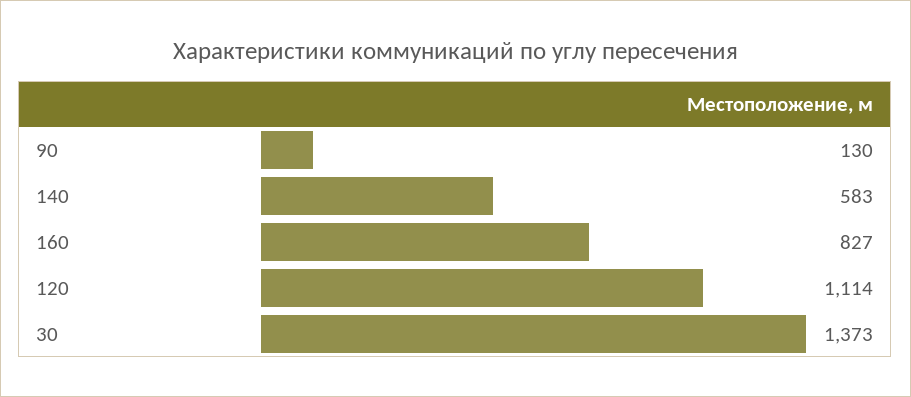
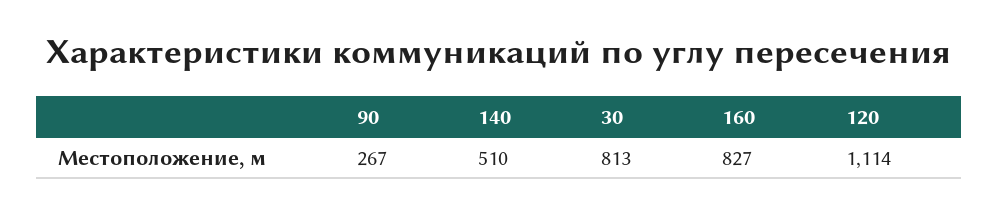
90: 130 -> 267
140: 583 -> 510
30: 1373 -> 813

